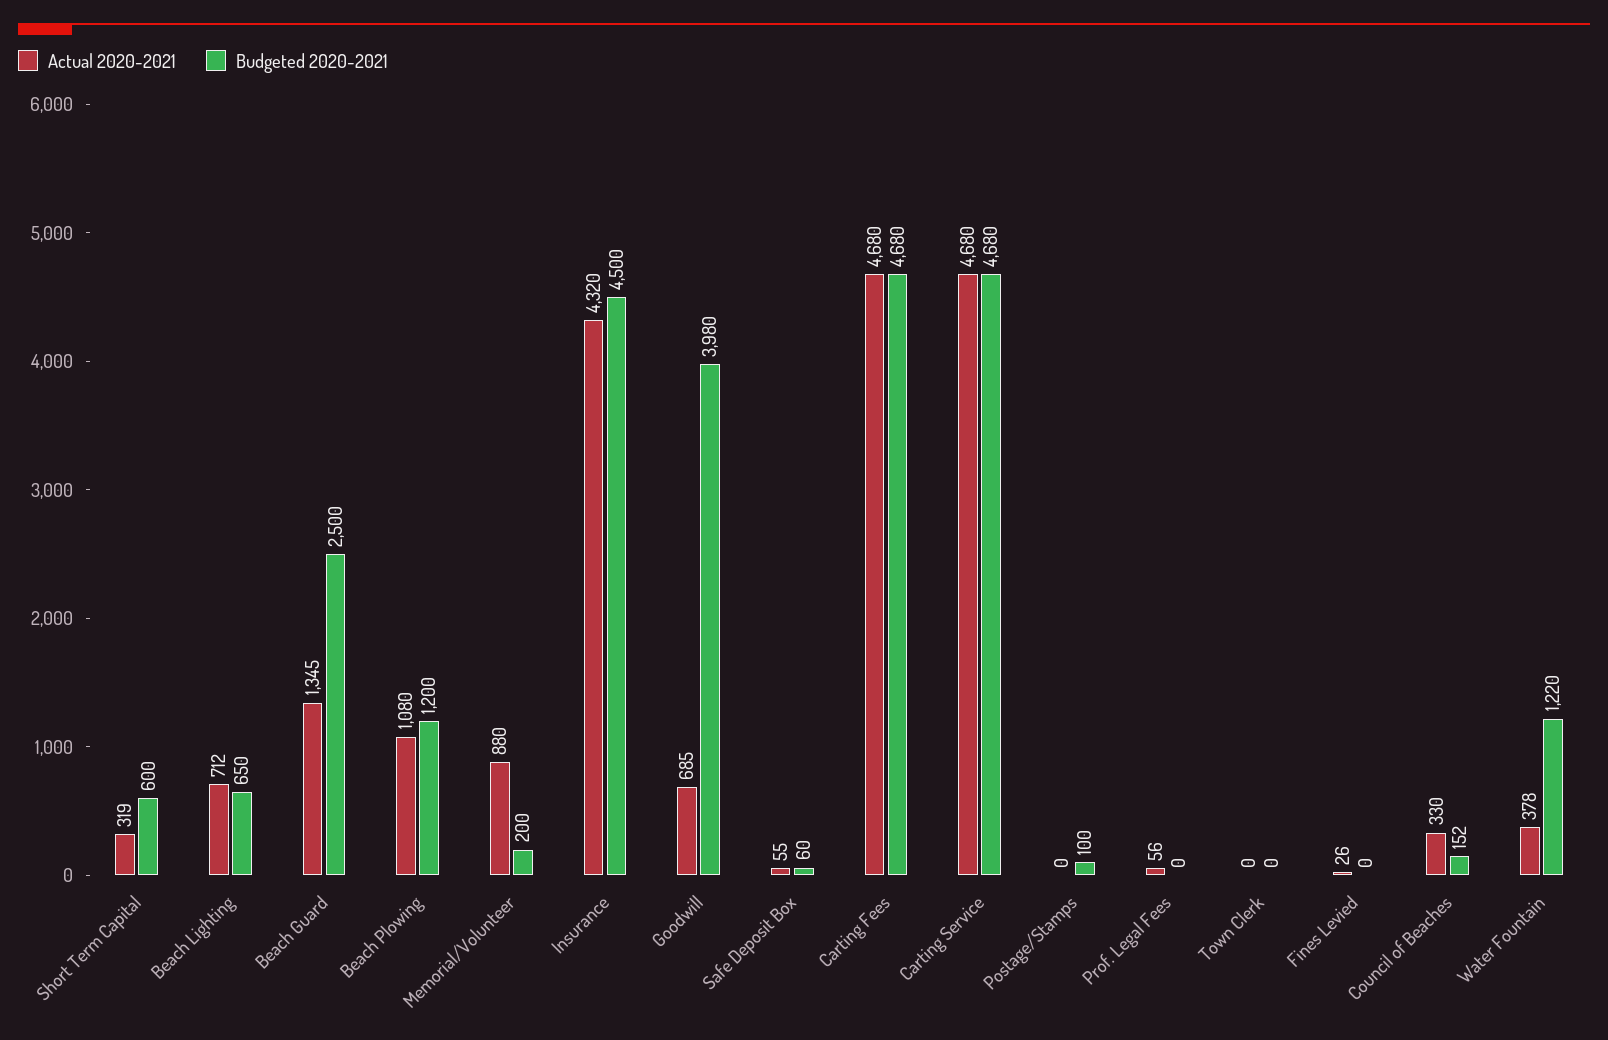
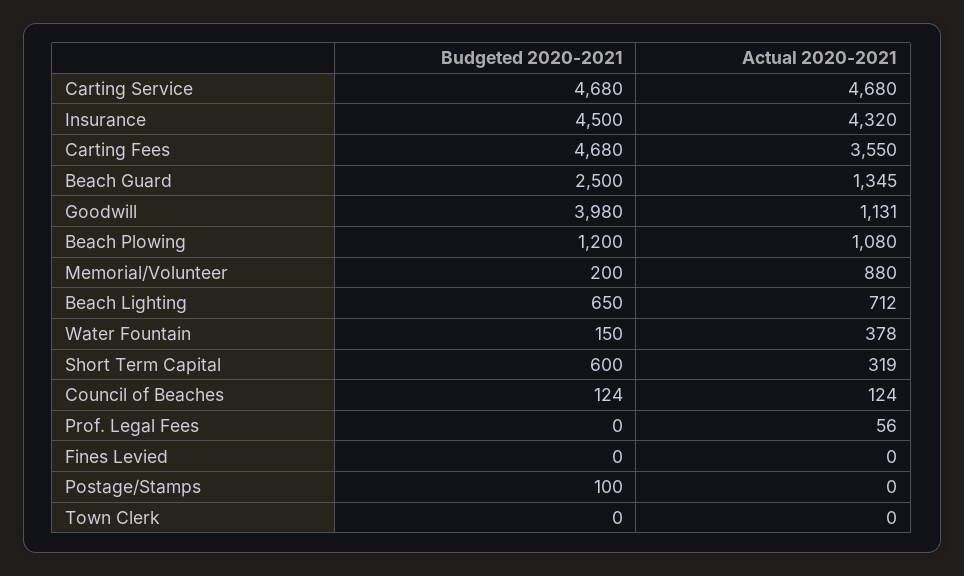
Actual 2020-2021, Goodwill: 685 -> 1131
Actual 2020-2021, Safe Deposit Box: 55 -> none
Budgeted 2020-2021, Safe Deposit Box: 60 -> none
Actual 2020-2021, Carting Fees: 4680 -> 3550
Actual 2020-2021, Fines Levied: 26 -> 0
Actual 2020-2021, Council of Beaches: 330 -> 124
Budgeted 2020-2021, Council of Beaches: 152 -> 124
Budgeted 2020-2021, Water Fountain: 1220 -> 150

